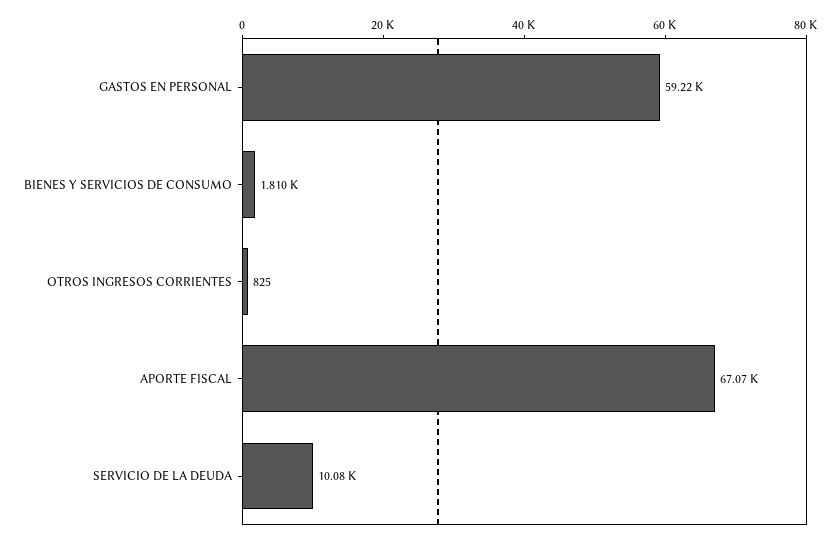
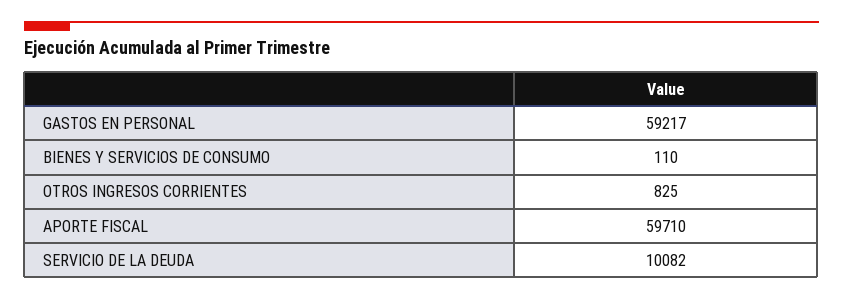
BIENES Y SERVICIOS DE CONSUMO: 1810 -> 110
APORTE FISCAL: 67070 -> 59710

